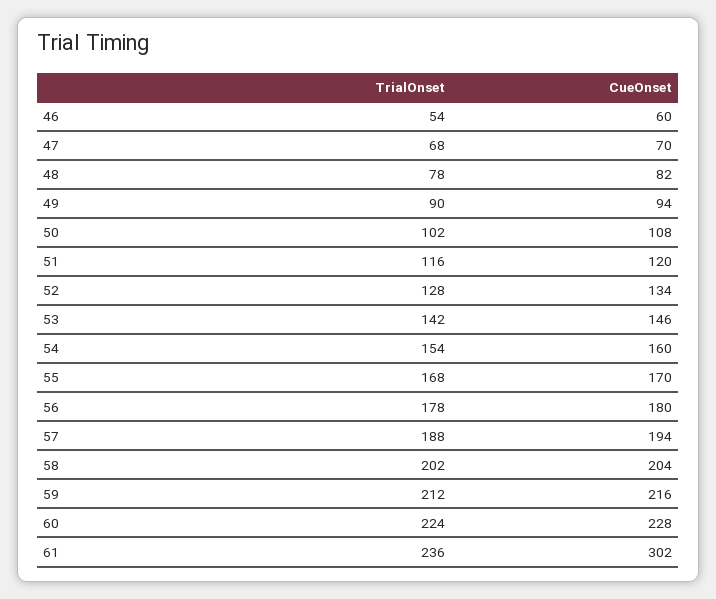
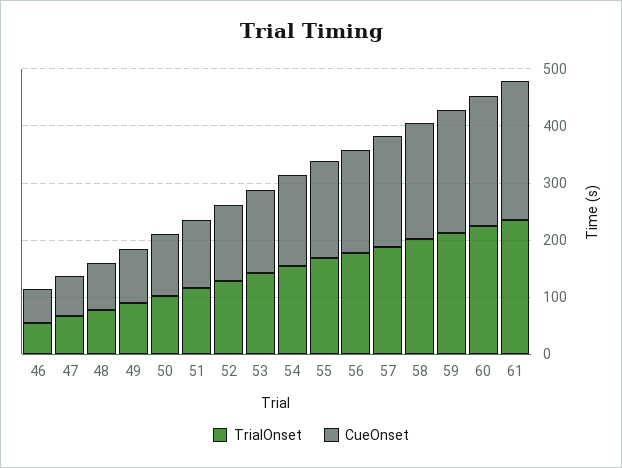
CueOnset, 61: 302 -> 240

